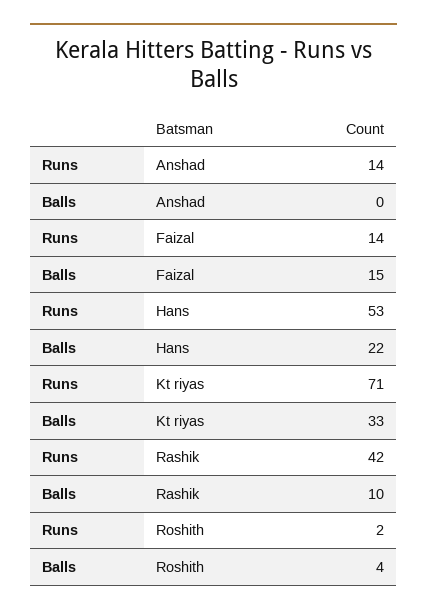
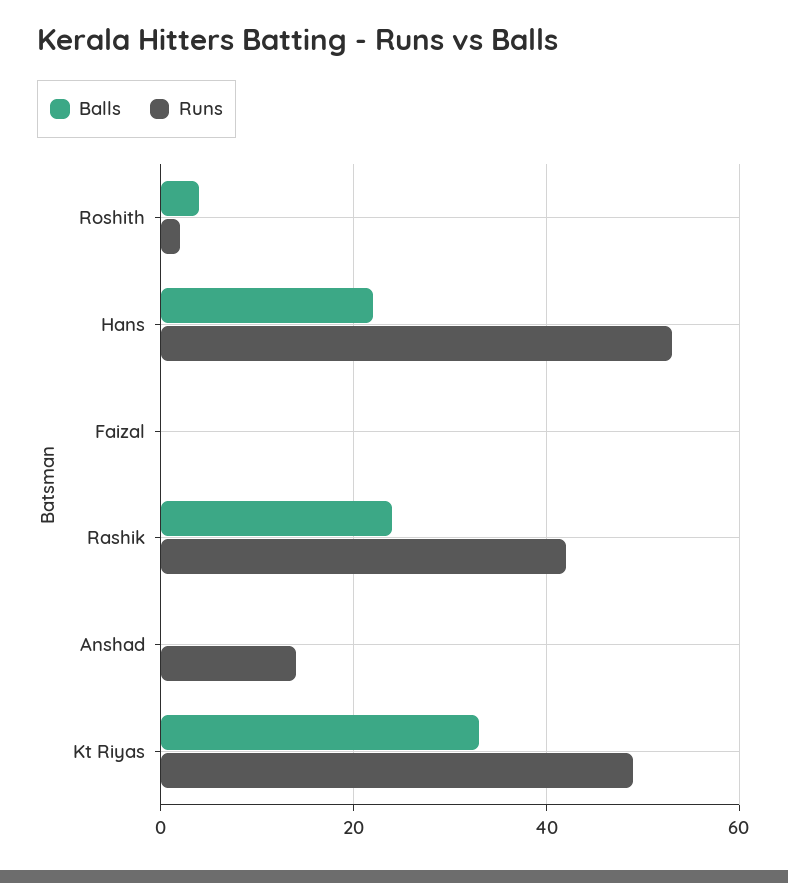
Runs, Faizal: 14 -> 0
Balls, Faizal: 15 -> 0
Runs, Kt riyas: 71 -> 50
Balls, Rashik: 10 -> 25

